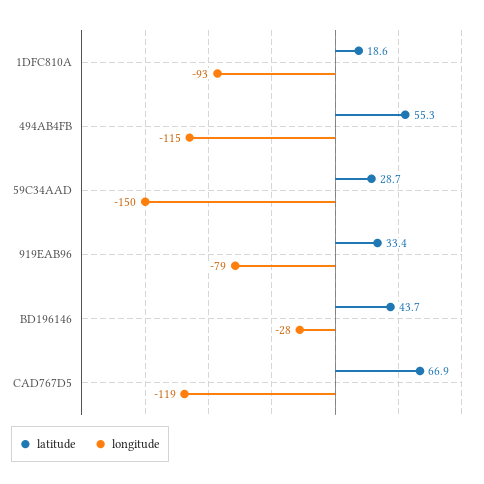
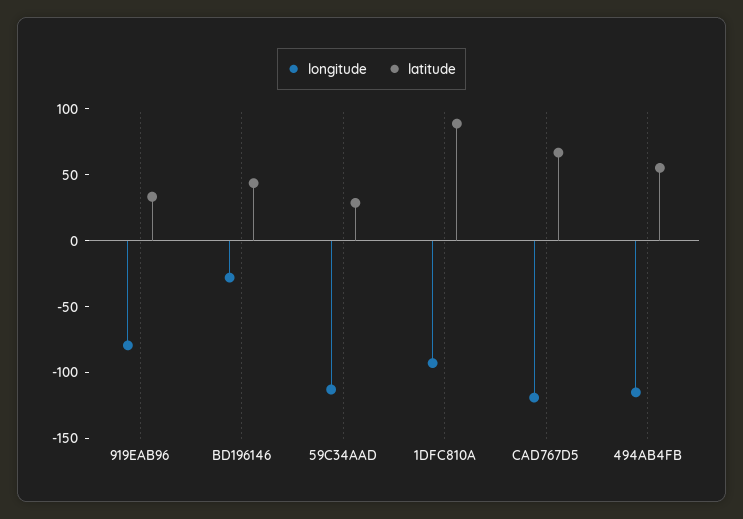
latitude, 1DFC810A: 18.6 -> 90
longitude, 59C34AAD: -150 -> -110

